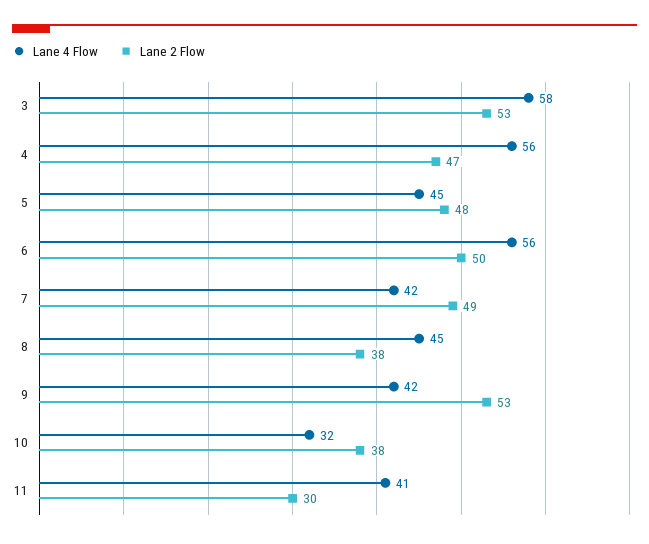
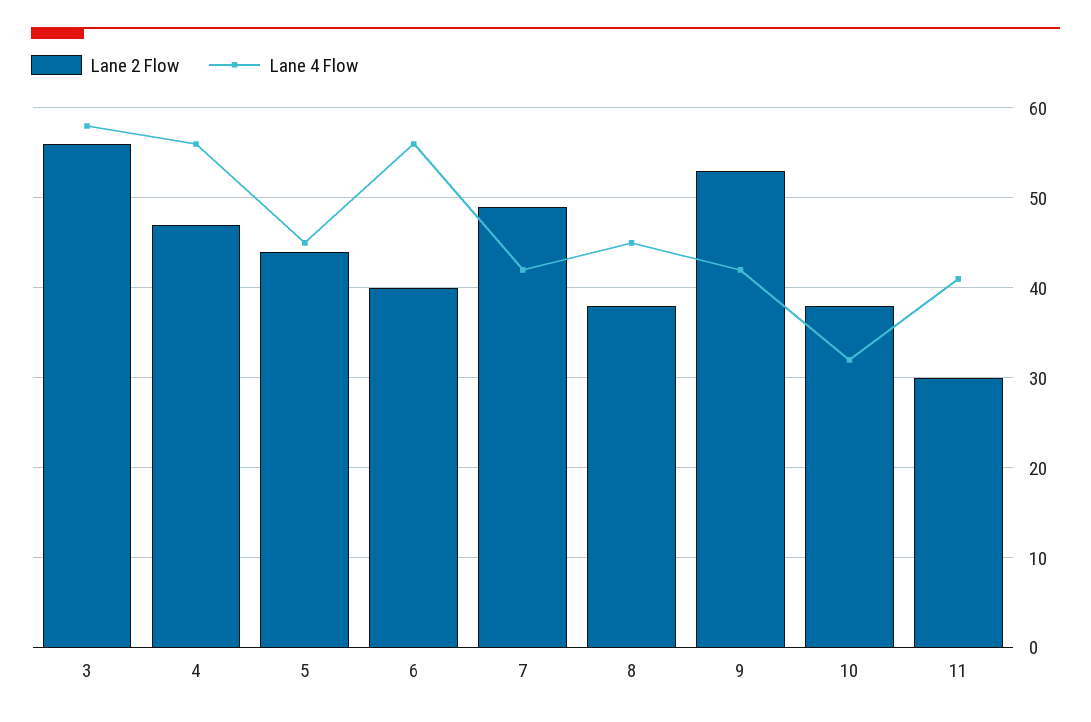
Lane 2 Flow, 3: 53 -> 56
Lane 2 Flow, 5: 48 -> 44
Lane 2 Flow, 6: 50 -> 40

